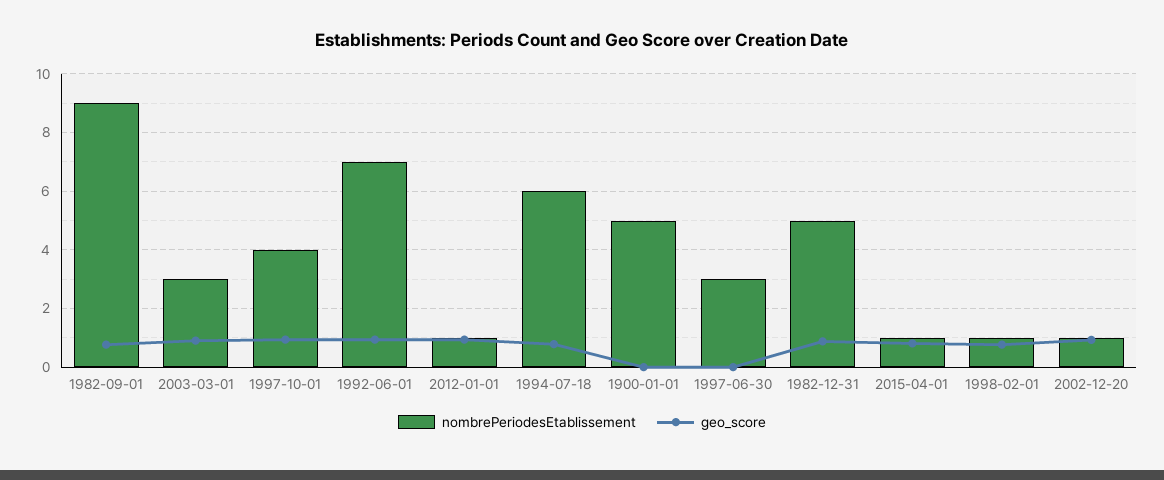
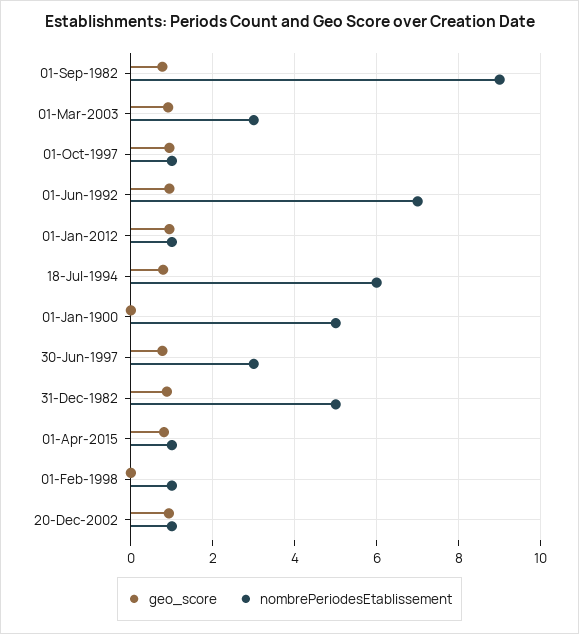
nombrePeriodesEtablissement, 1997-10-01: 4 -> 1
geo_score, 1997-06-30: 0 -> 0.8
geo_score, 1998-02-01: 0.75 -> 0

